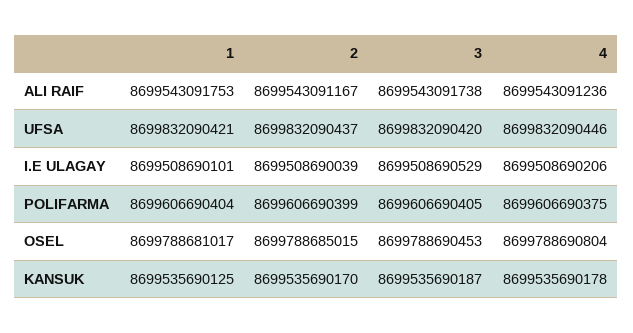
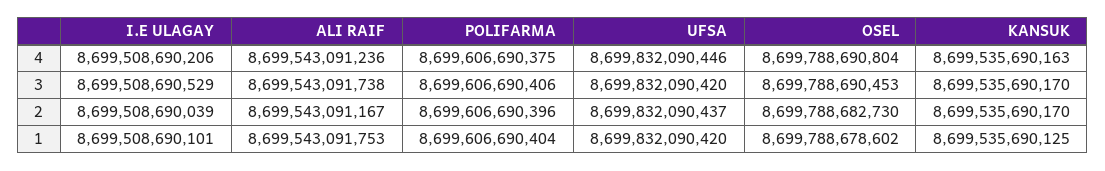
1, UFSA: 8699832090421 -> 8699832090420
2, POLIFARMA: 8699606690399 -> 8699606690396
3, POLIFARMA: 8699606690405 -> 8699606690406
1, OSEL: 8699788681017 -> 8699788678602
2, OSEL: 8699788685015 -> 8699788682730
3, KANSUK: 8699535690187 -> 8699535690170
4, KANSUK: 8699535690178 -> 8699535690163

